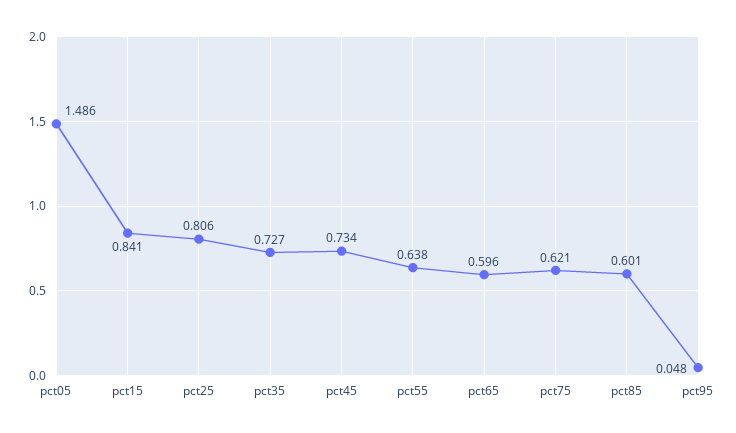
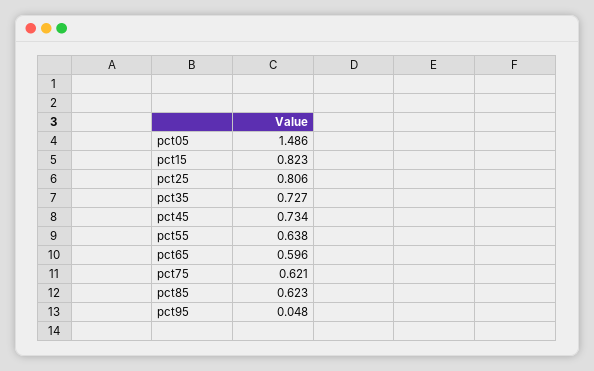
pct15: 0.841 -> 0.823
pct85: 0.601 -> 0.623

